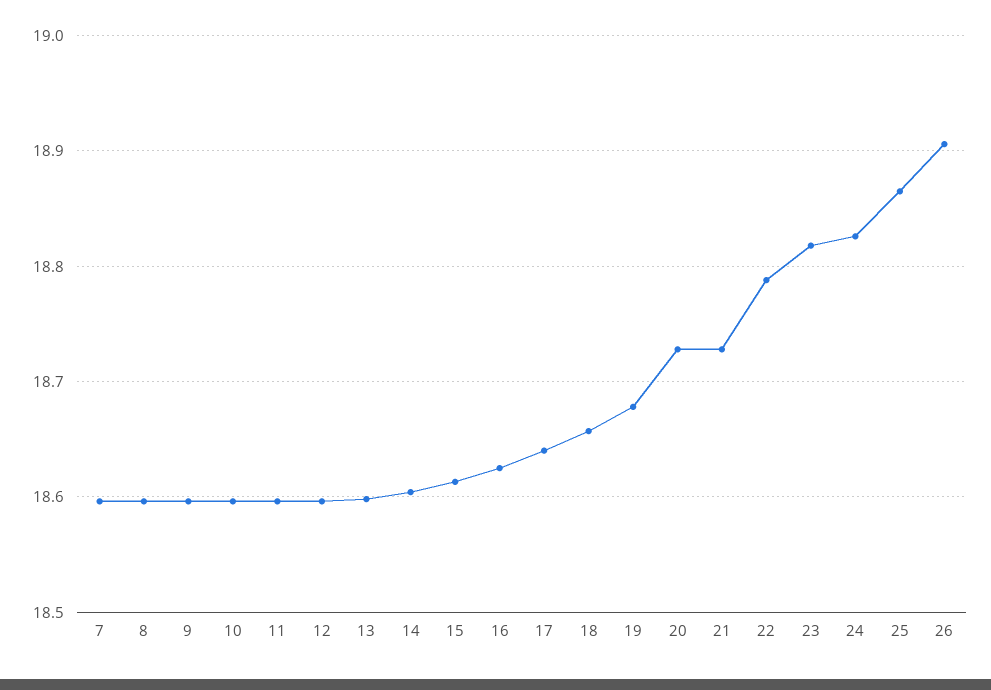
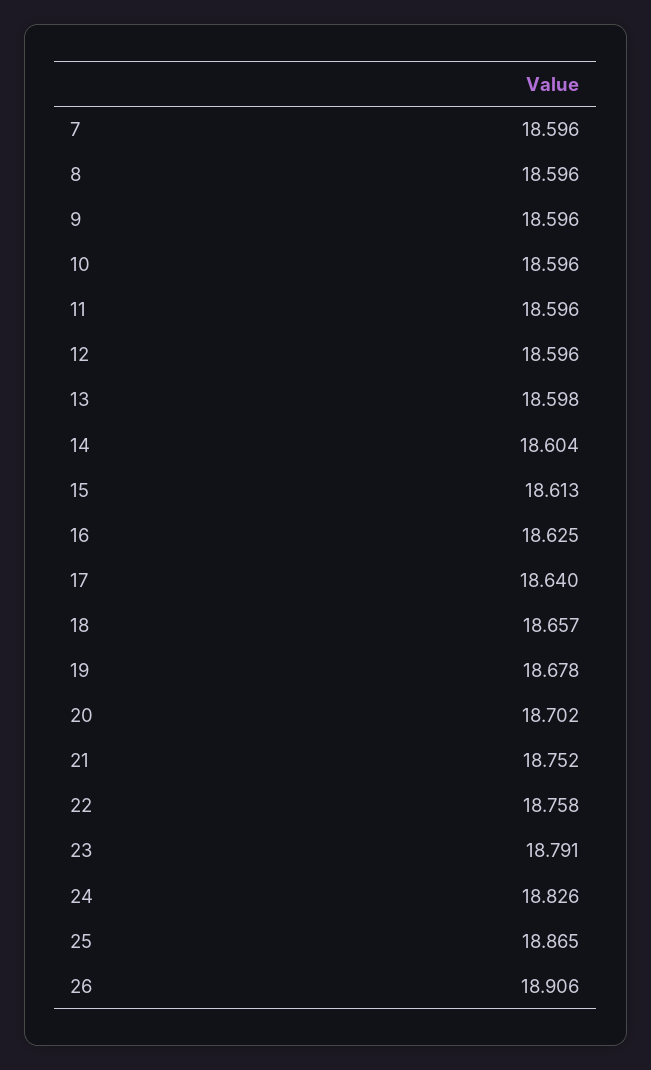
20: 18.73 -> 18.702
21: 18.73 -> 18.752
22: 18.79 -> 18.758
23: 18.82 -> 18.791

